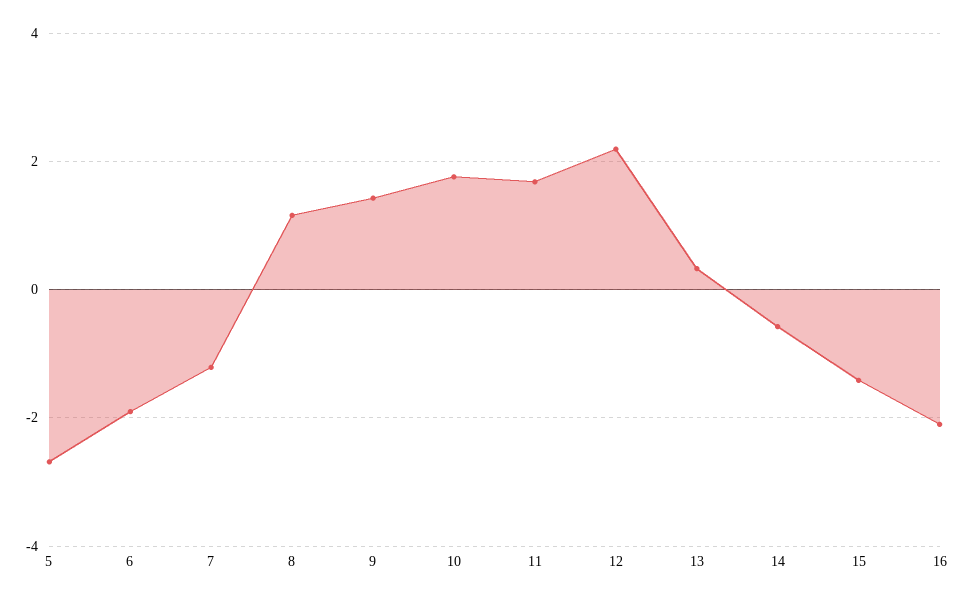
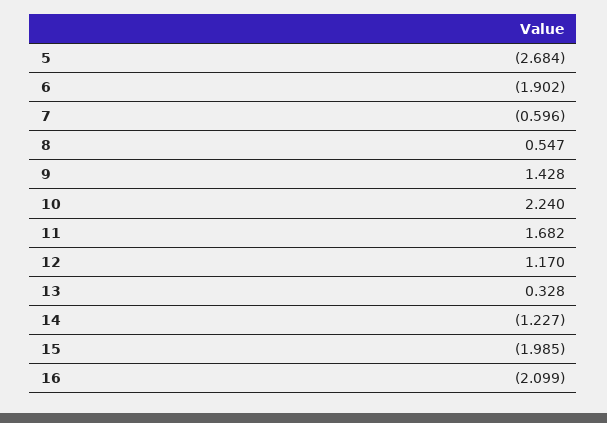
7: -1.2 -> -0.596
8: 1.2 -> 0.547
10: 1.8 -> 2.24
12: 2.2 -> 1.17
14: -0.6 -> -1.227
15: -1.4 -> -1.985

